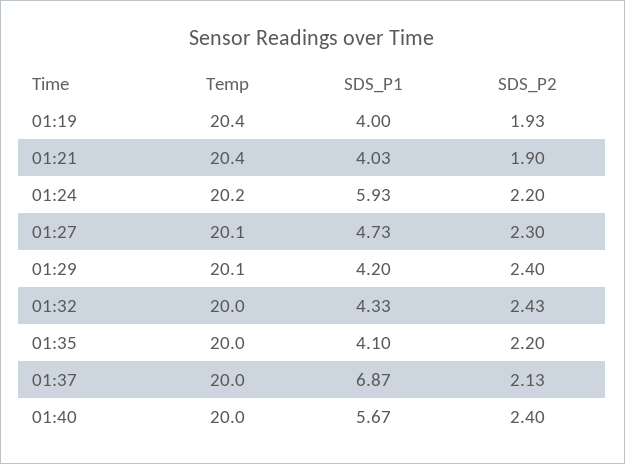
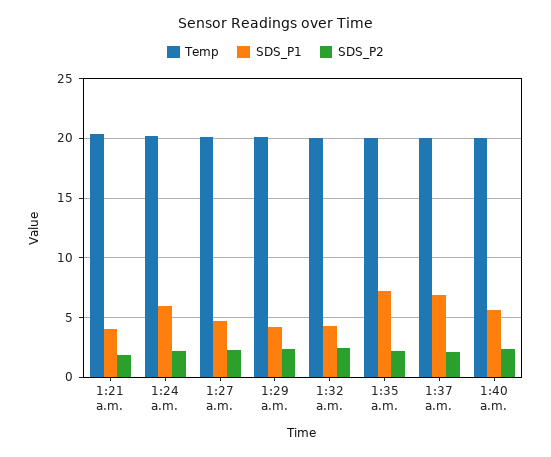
Temp, 01:19: 20.4 -> none
SDS_P1, 01:19: 4 -> none
SDS_P2, 01:19: 1.93 -> none
SDS_P1, 01:35: 4.1 -> 7

